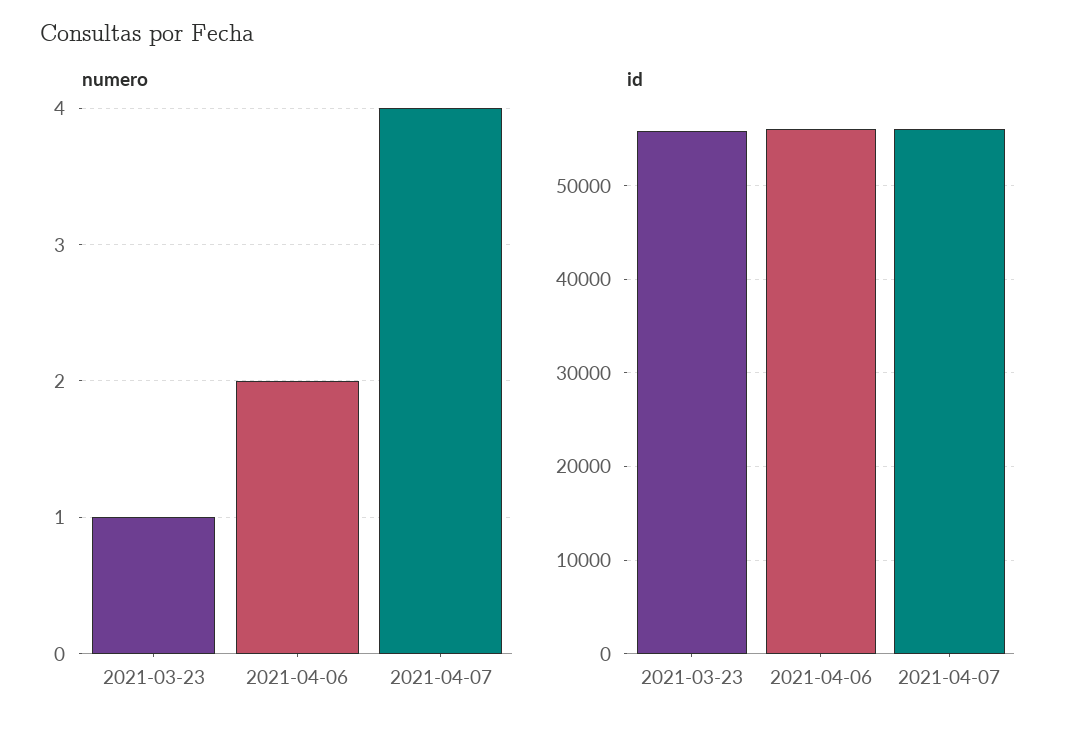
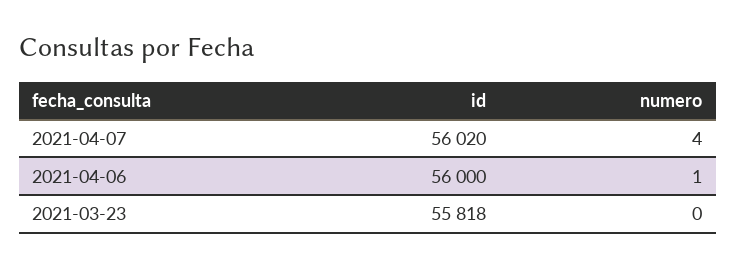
numero, 2021-03-23: 1 -> 0
numero, 2021-04-06: 2 -> 1

